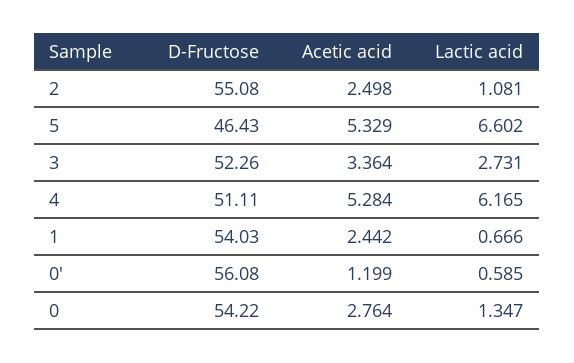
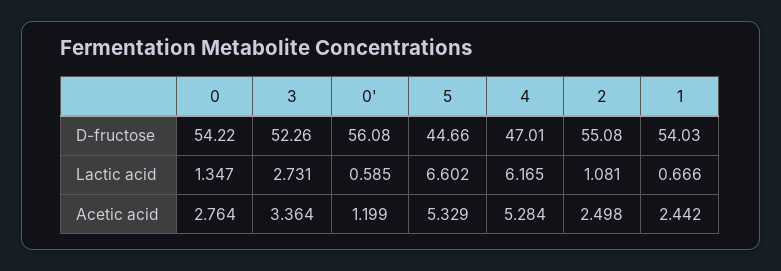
D-Fructose, 5: 46.43 -> 44.66
D-Fructose, 4: 51.11 -> 47.01

